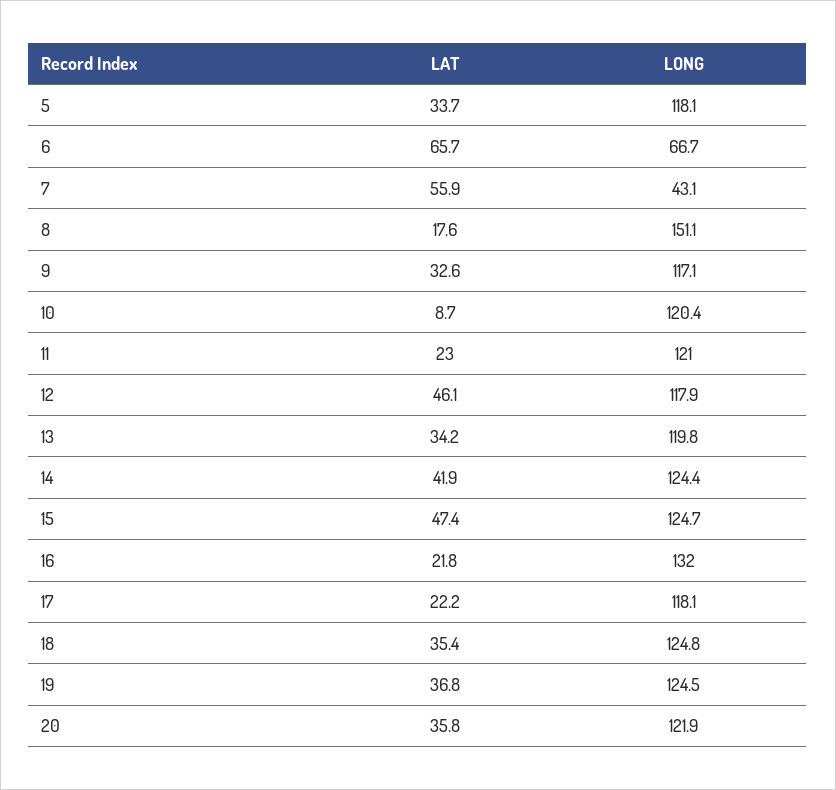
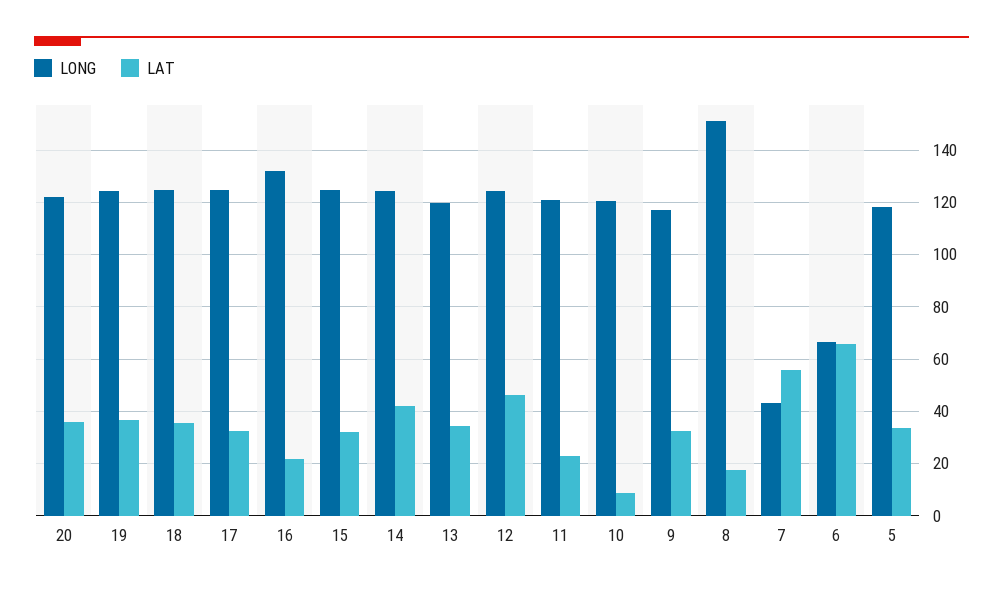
LONG, 12: 117.9 -> 125
LAT, 15: 47.4 -> 32.5
LAT, 17: 22.2 -> 32.5
LONG, 17: 118.1 -> 125

